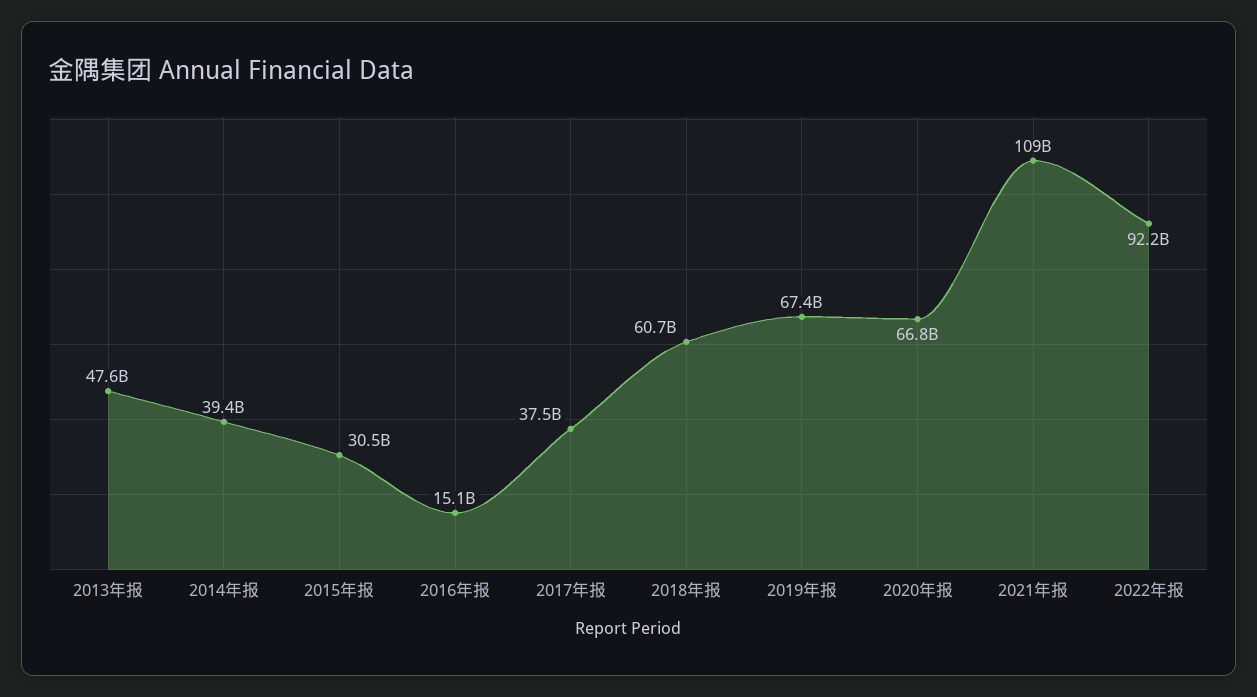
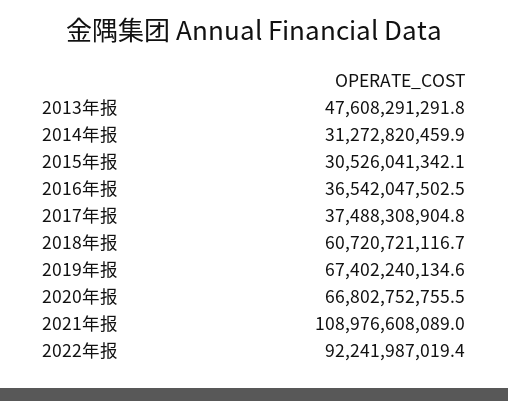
2014年报: 39400000000 -> 31272820459.9
2016年报: 15100000000 -> 36542047502.5

